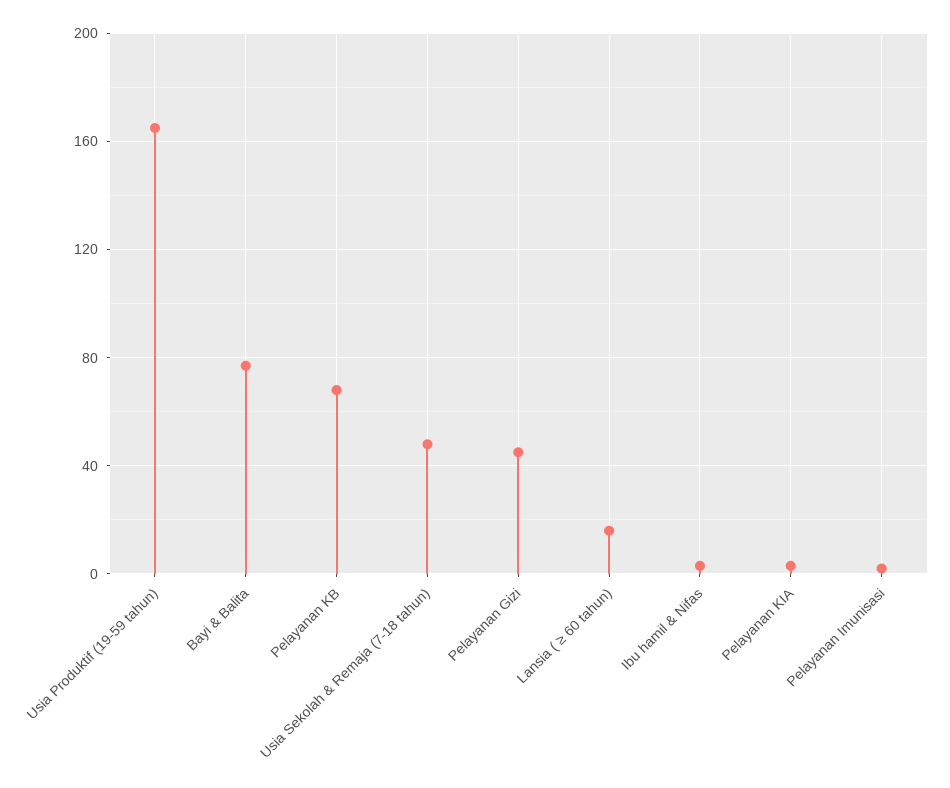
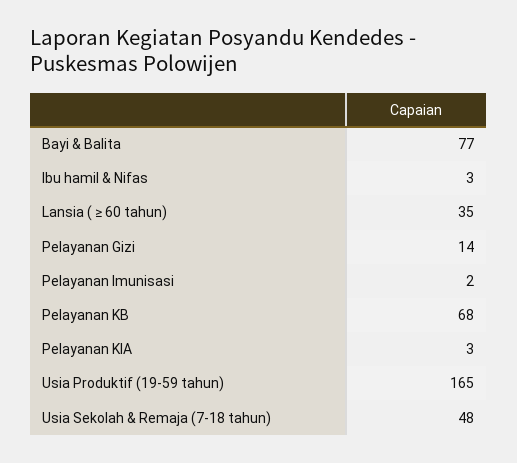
Pelayanan Gizi: 45 -> 14
Lansia ( ≥ 60 tahun): 15 -> 35

